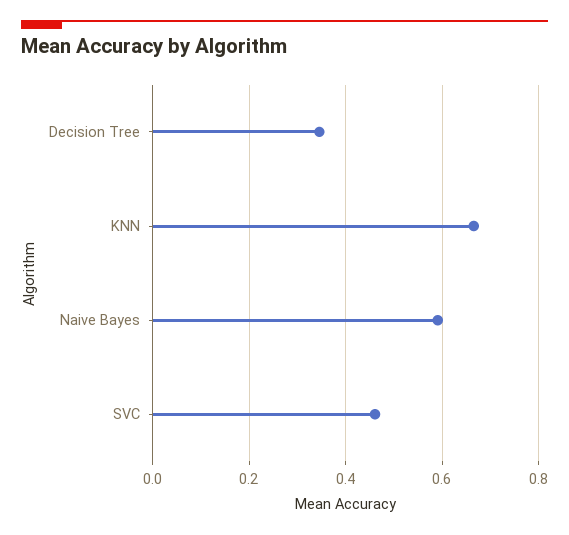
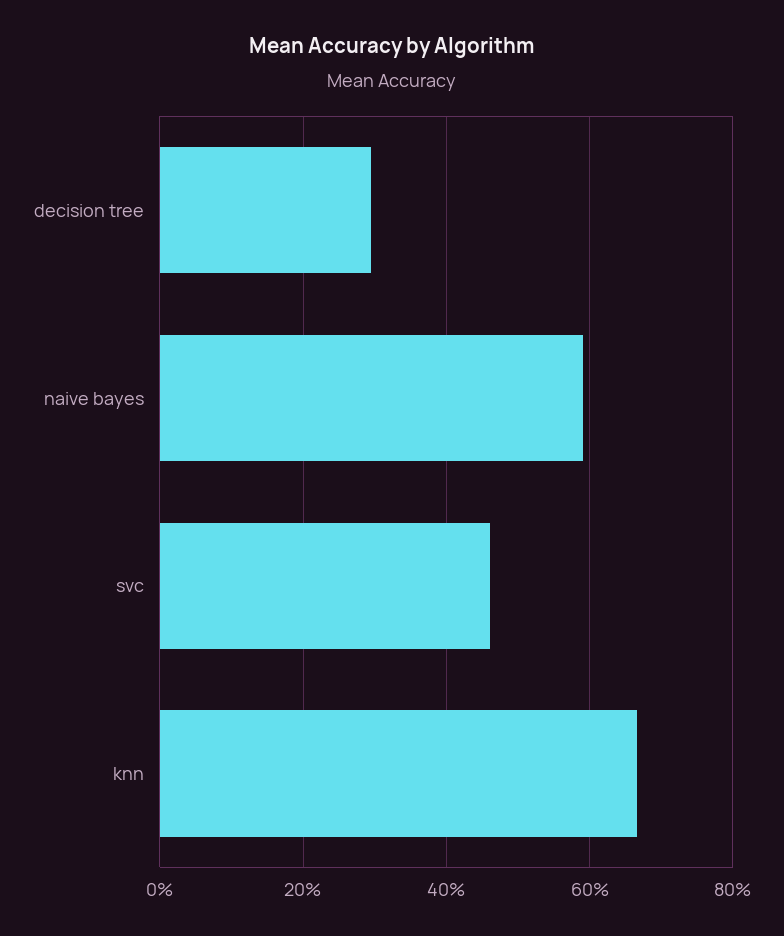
Decision Tree: 0.34 -> 0.3

